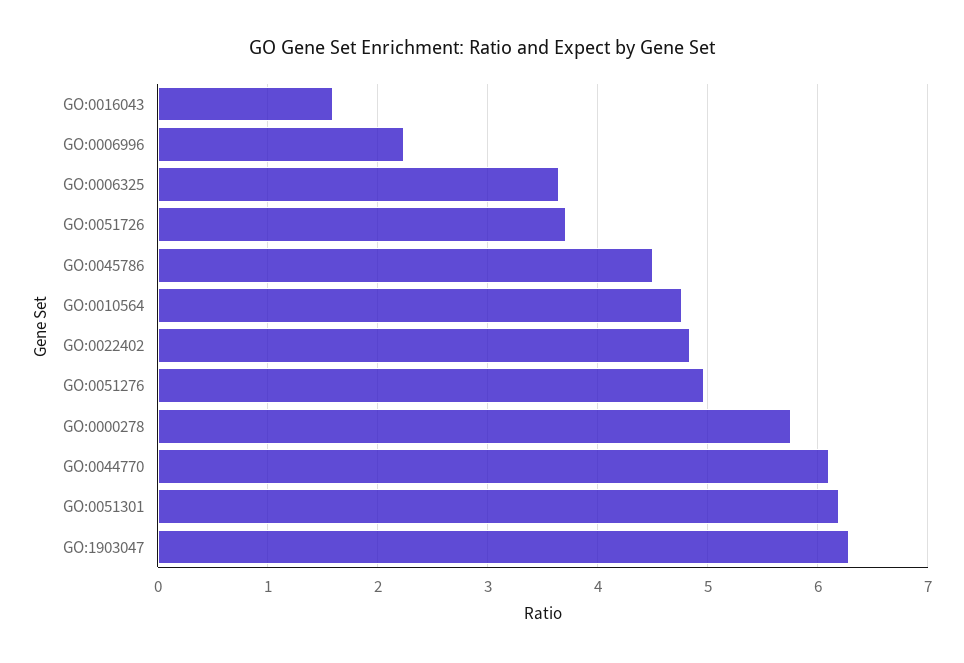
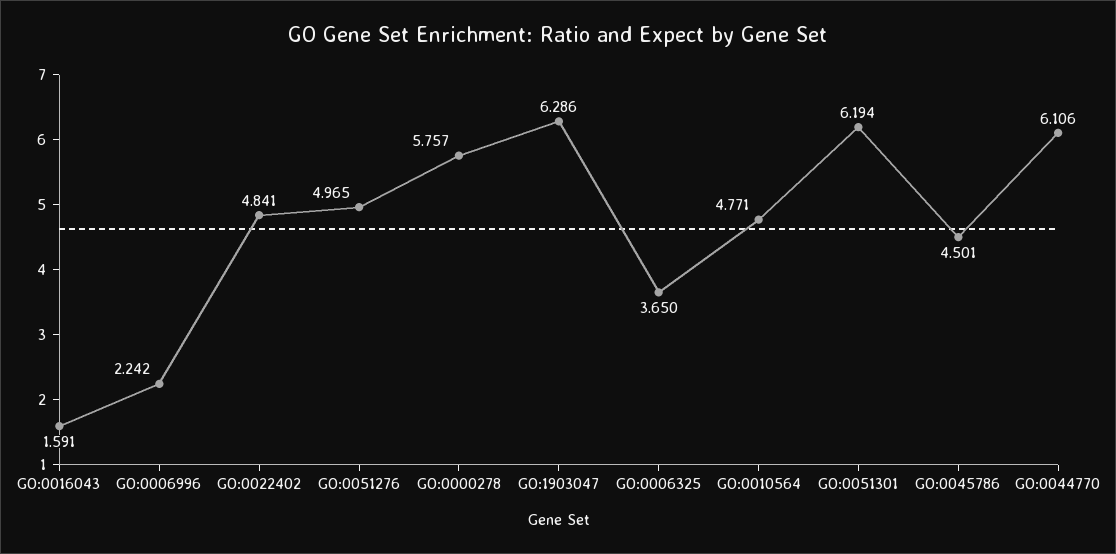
GO:0051726: 3.7 -> none

